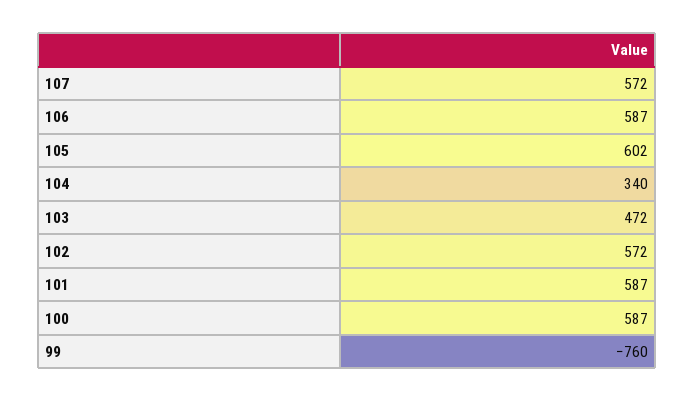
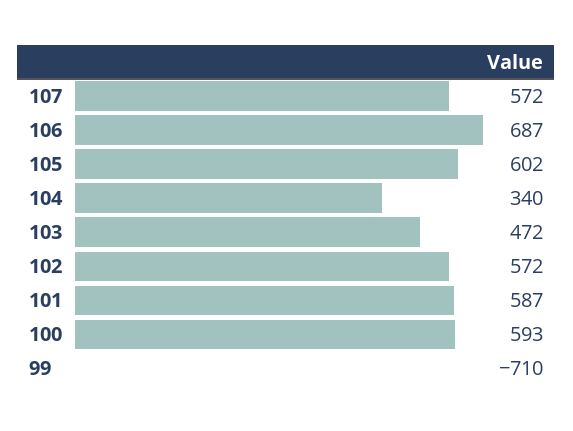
106: 587 -> 687
100: 587 -> 593
99: -760 -> -710

